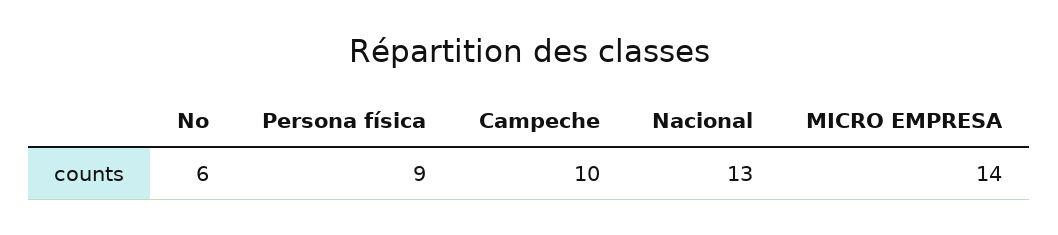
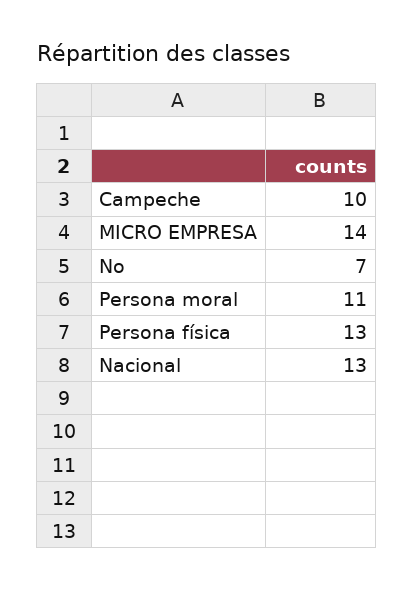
No: 6 -> 7
Persona física: 9 -> 13
Persona moral: none -> 11

